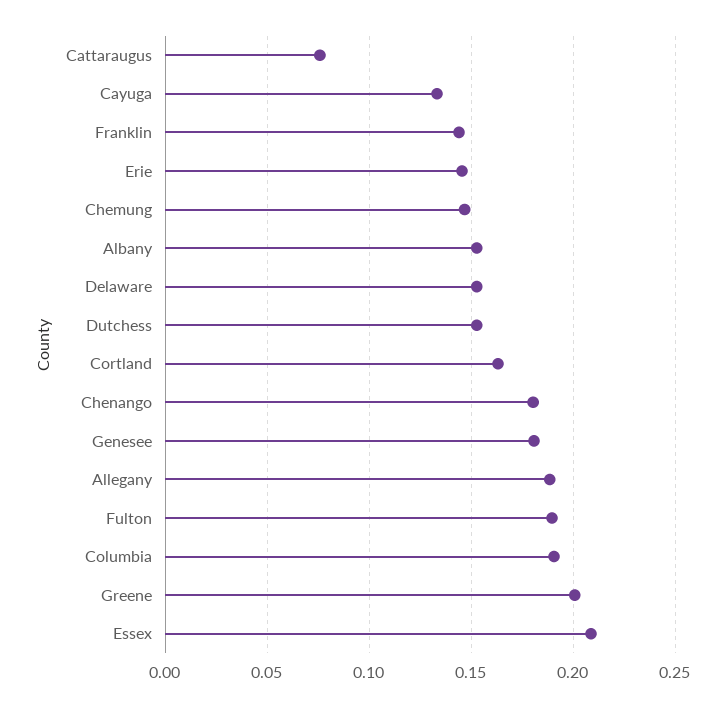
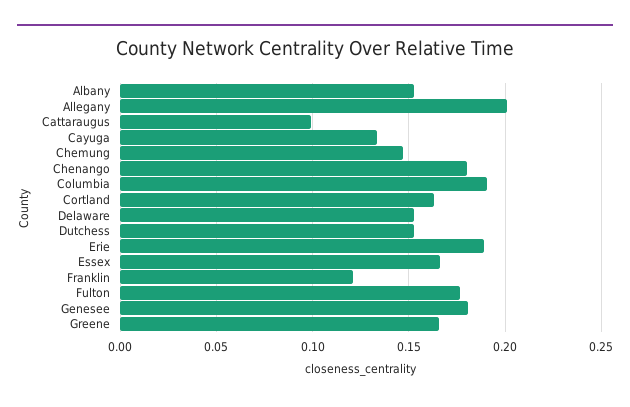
Cattaraugus: 0.075 -> 0.1
Franklin: 0.145 -> 0.12
Erie: 0.145 -> 0.19
Allegany: 0.19 -> 0.2
Fulton: 0.19 -> 0.175
Greene: 0.2 -> 0.165
Essex: 0.21 -> 0.165

